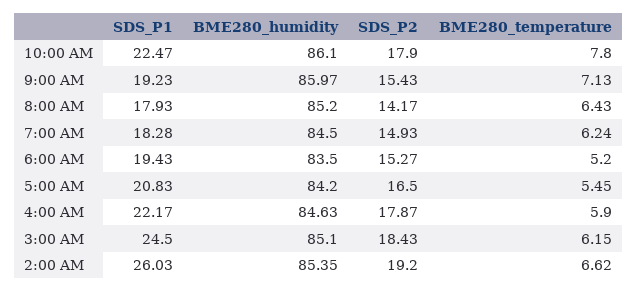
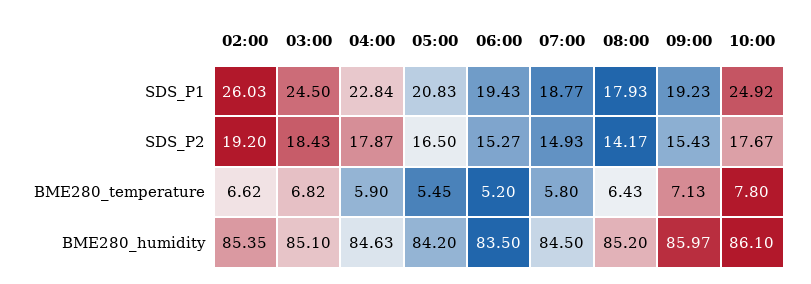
SDS_P1, 10:00 AM: 22.47 -> 24.92
SDS_P2, 10:00 AM: 17.9 -> 17.67
SDS_P1, 7:00 AM: 18.28 -> 18.77
BME280_temperature, 7:00 AM: 6.24 -> 5.8
SDS_P1, 4:00 AM: 22.17 -> 22.84
BME280_temperature, 3:00 AM: 6.15 -> 6.82

